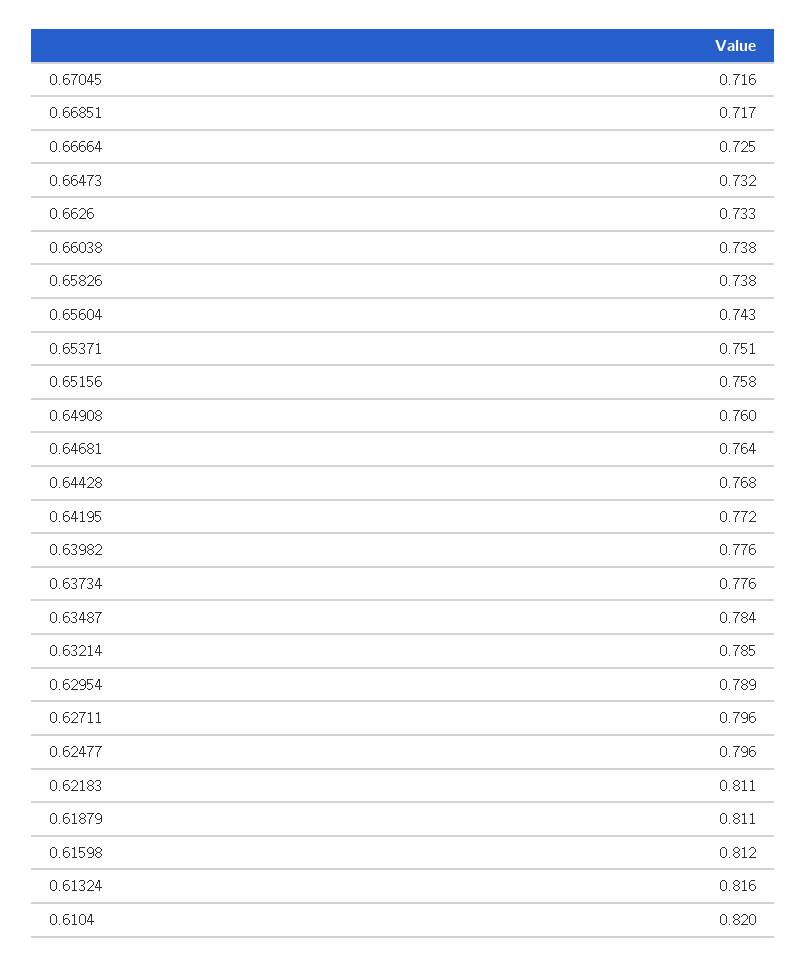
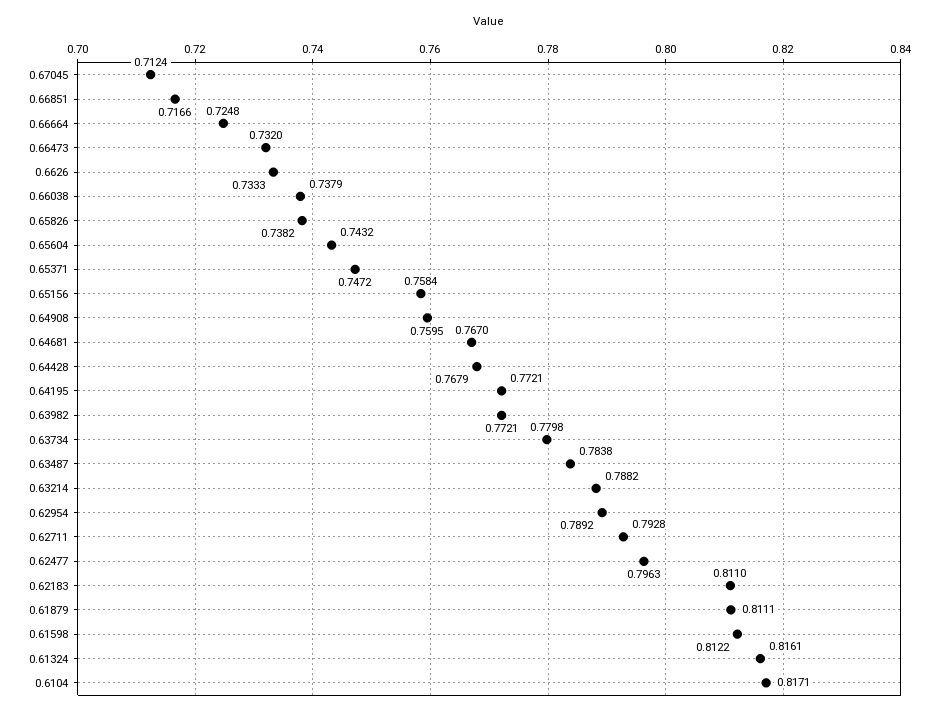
0.67045: 0.716 -> 0.7124
0.65371: 0.751 -> 0.7472
0.64681: 0.764 -> 0.767
0.63982: 0.776 -> 0.7721
0.63734: 0.776 -> 0.7798
0.63214: 0.785 -> 0.7882
0.62711: 0.796 -> 0.7928
0.6104: 0.82 -> 0.8171

